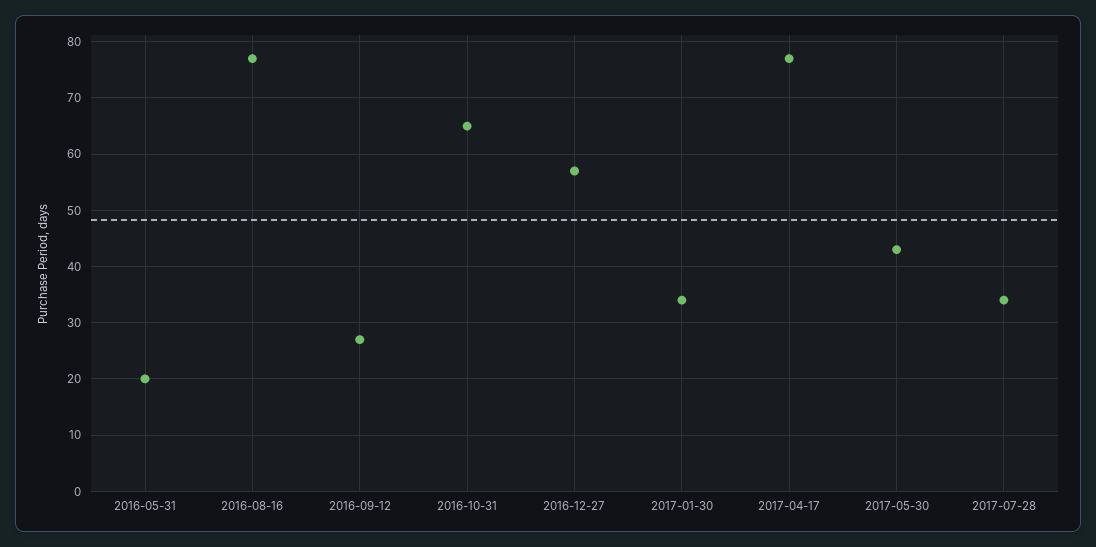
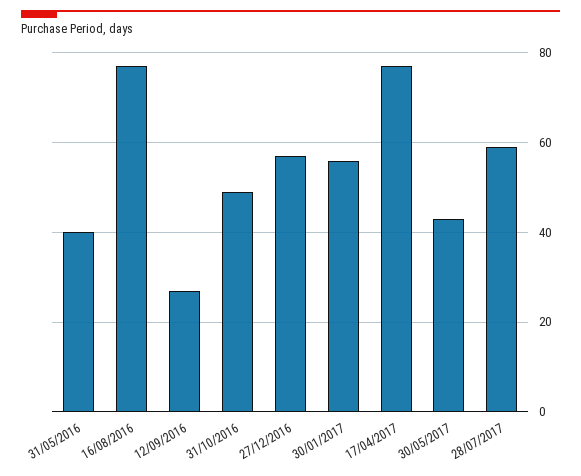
2016-05-31: 20 -> 40
2016-10-31: 65 -> 50
2017-01-30: 35 -> 55
2017-07-28: 35 -> 60

